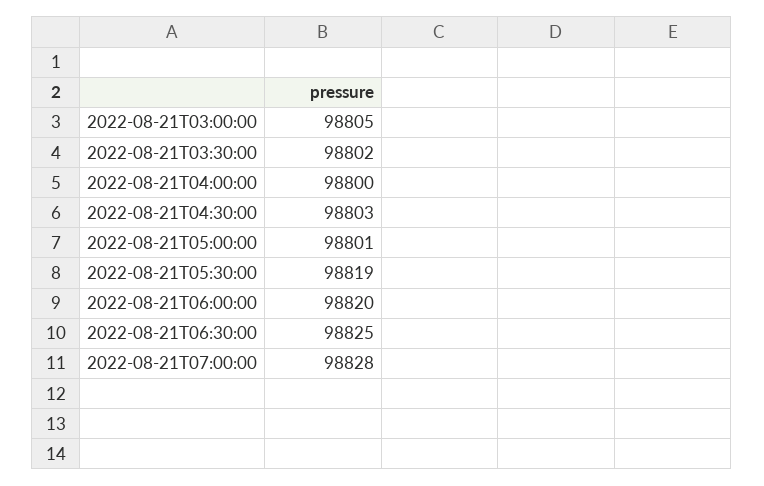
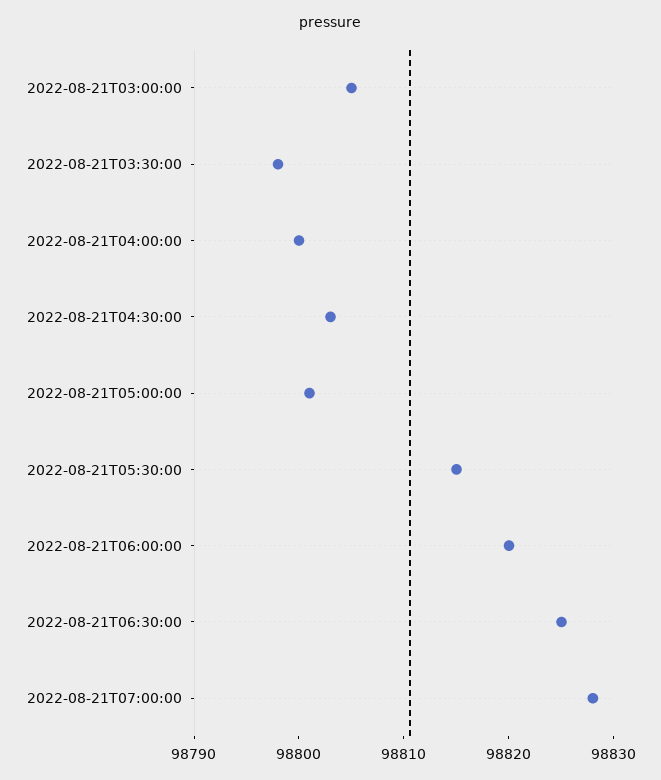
2022-08-21T03:30:00: 98802 -> 98798
2022-08-21T05:30:00: 98819 -> 98815

